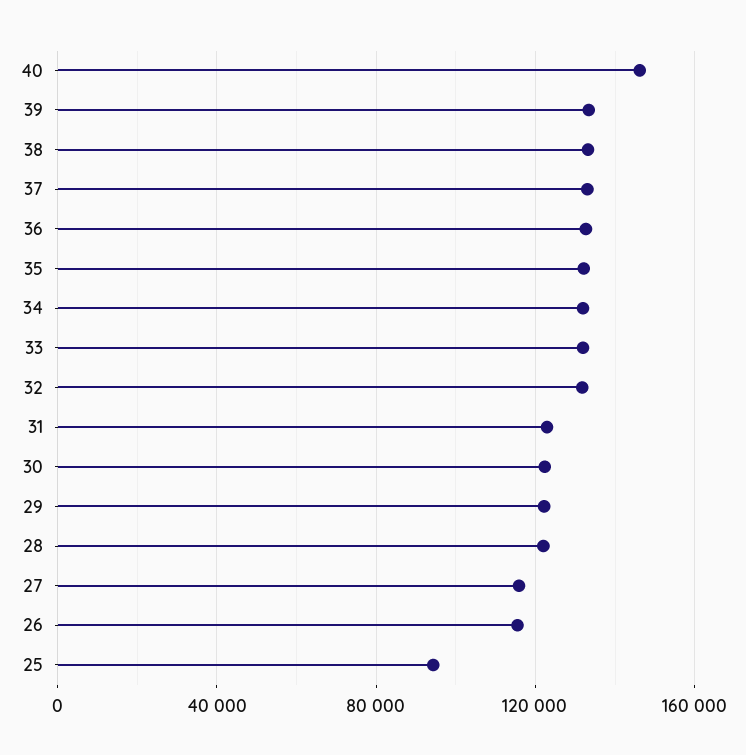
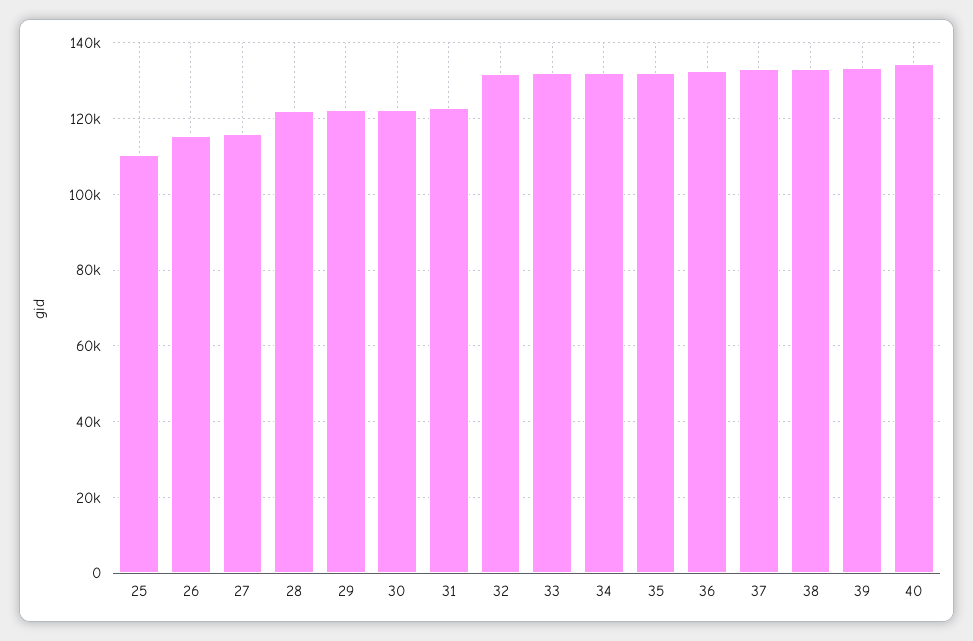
40: 145000 -> 134000
25: 95000 -> 110000

